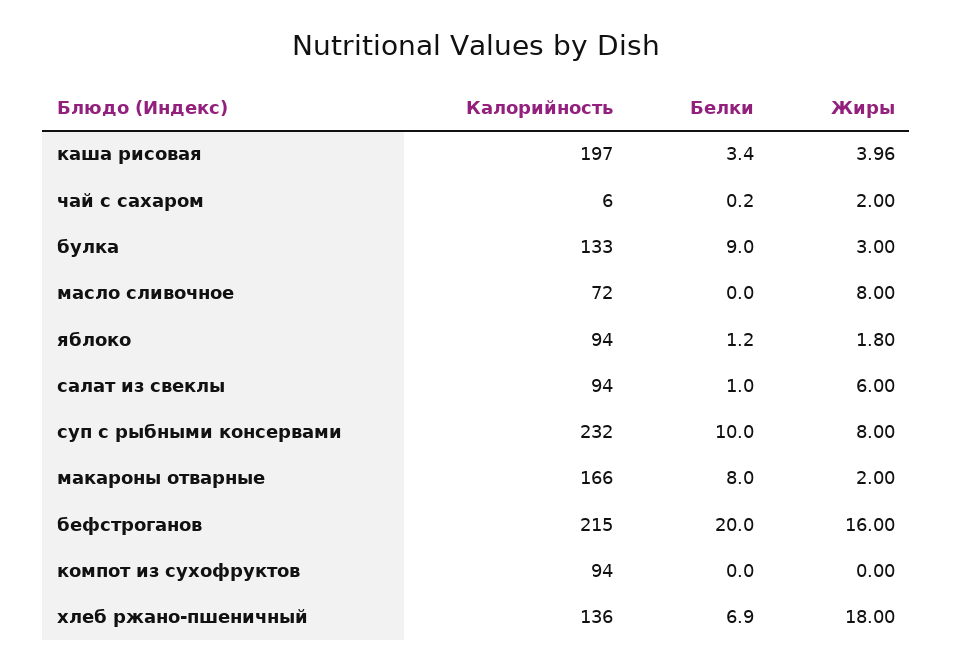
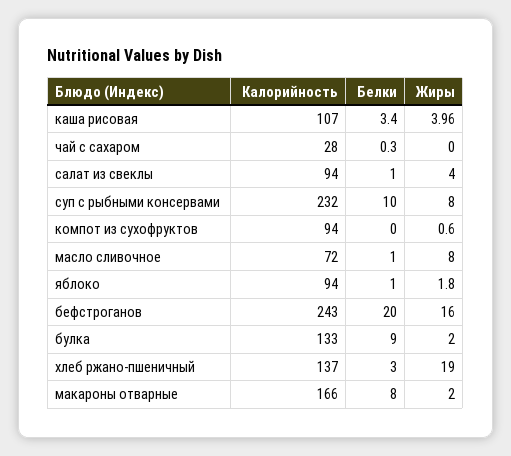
Калорийность, каша рисовая: 197 -> 107
Калорийность, чай с сахаром: 6 -> 28
Белки, чай с сахаром: 0.2 -> 0.3
Жиры, чай с сахаром: 2 -> 0
Жиры, булка: 3 -> 2
Белки, масло сливочное: 0 -> 1
Белки, яблоко: 1.2 -> 1
Жиры, салат из свеклы: 6 -> 4
Калорийность, бефстроганов: 215 -> 243
Жиры, компот из сухофруктов: 0 -> 0.6
Калорийность, хлеб ржано-пшеничный: 136 -> 137
Белки, хлеб ржано-пшеничный: 6.9 -> 3
Жиры, хлеб ржано-пшеничный: 18 -> 19

